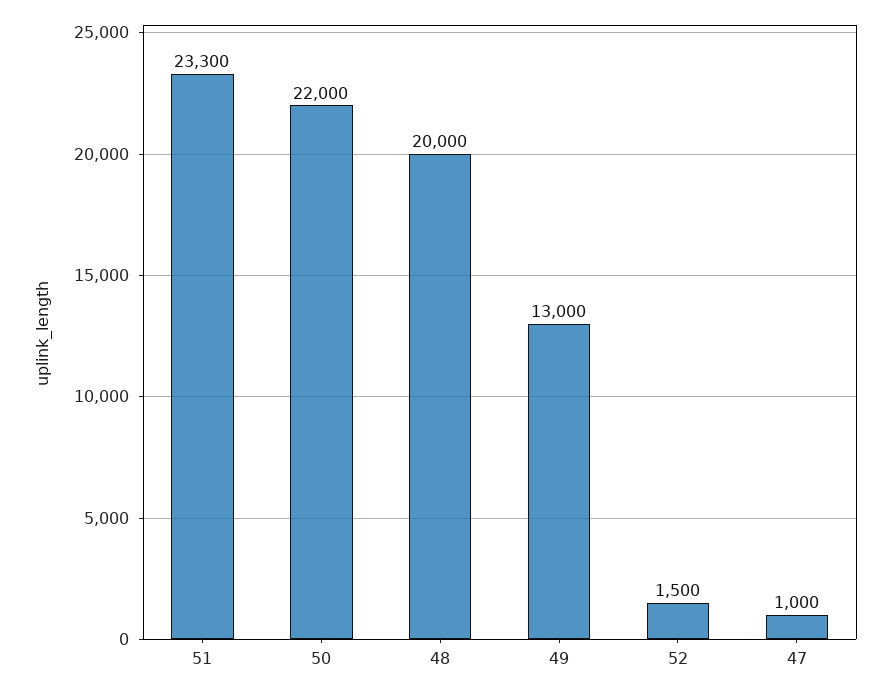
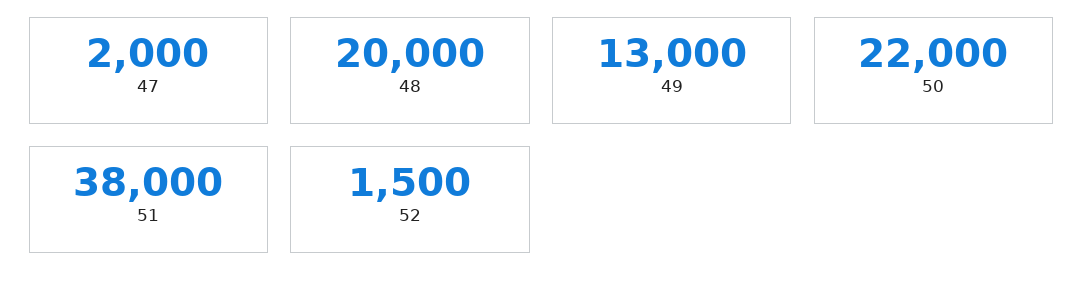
51: 23300 -> 38000
47: 1000 -> 2000

